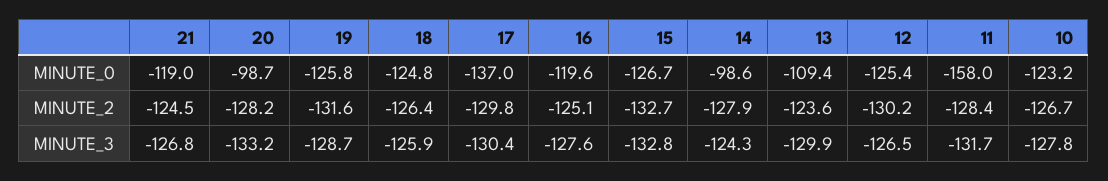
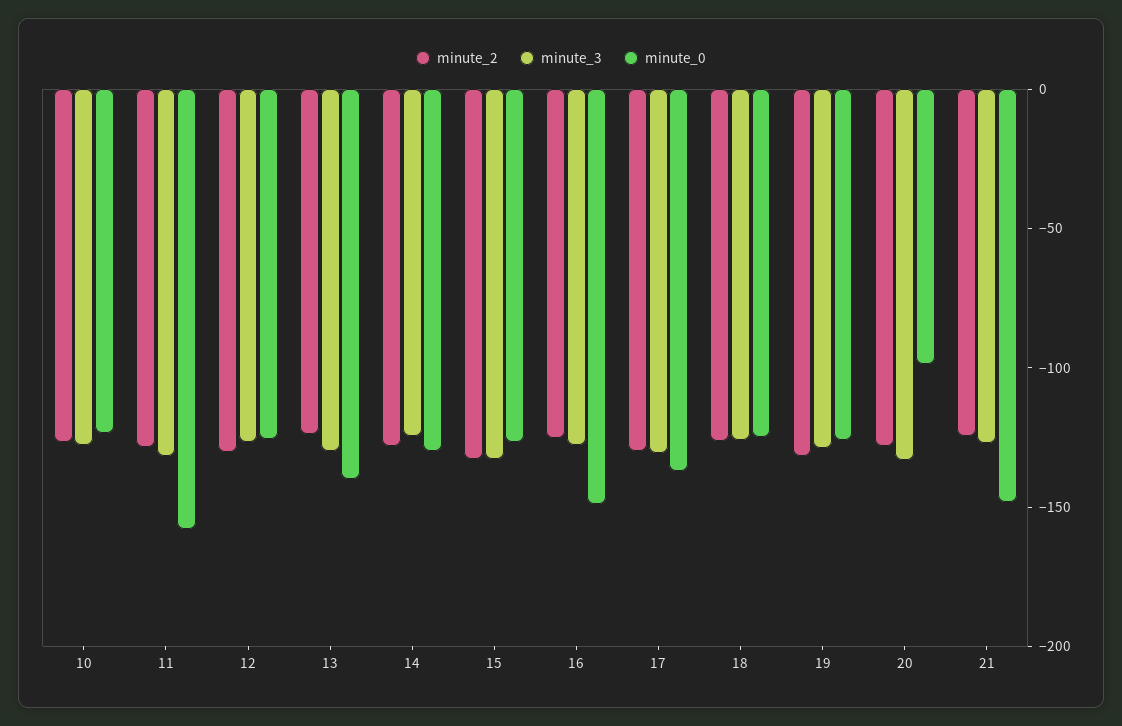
MINUTE_0, 21: -119 -> -150
MINUTE_0, 16: -119.6 -> -150
MINUTE_0, 14: -98.6 -> -130
MINUTE_0, 13: -109.4 -> -140

